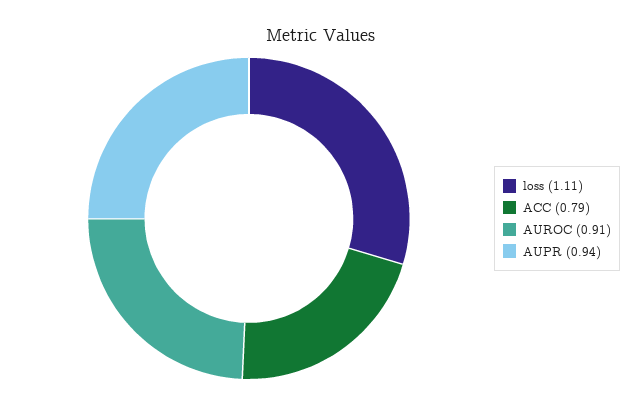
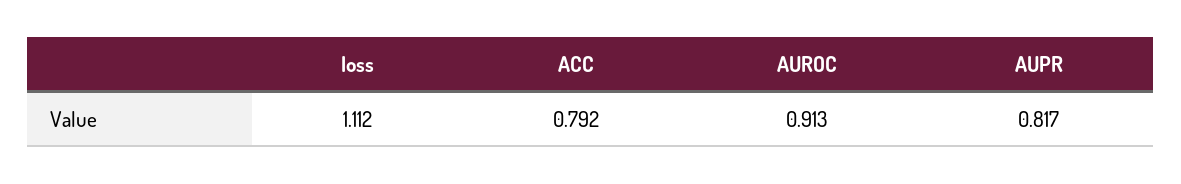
AUPR: 0.94 -> 0.817

